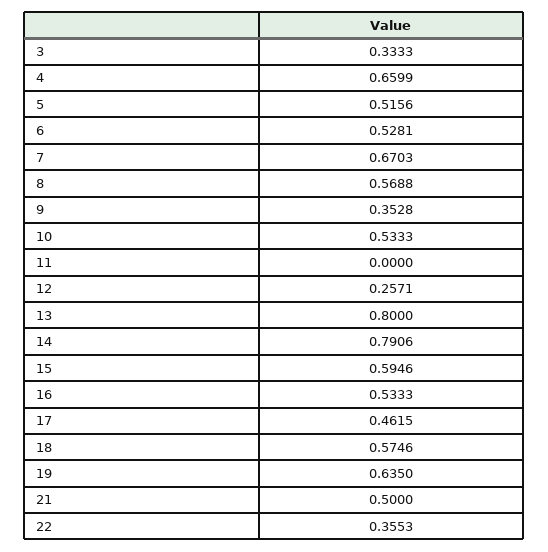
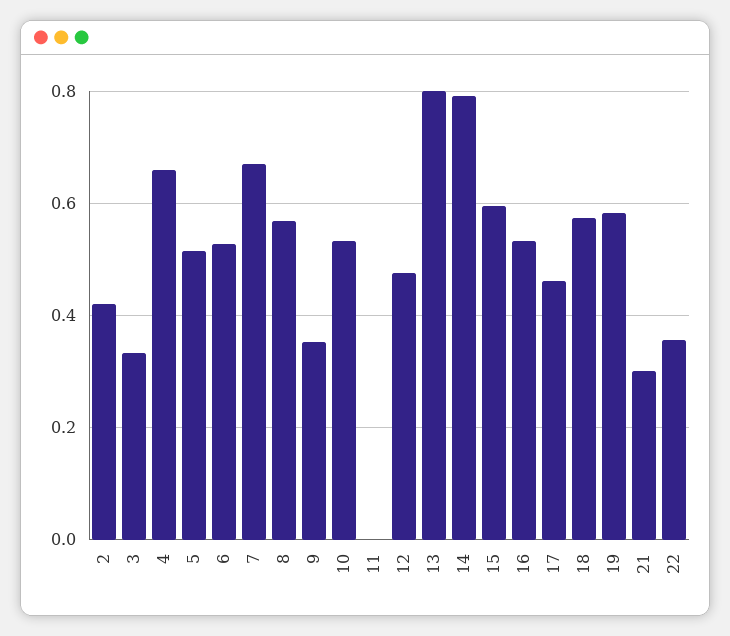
12: 0.2571 -> 0.48
19: 0.635 -> 0.58
21: 0.5 -> 0.3
2: none -> 0.42

